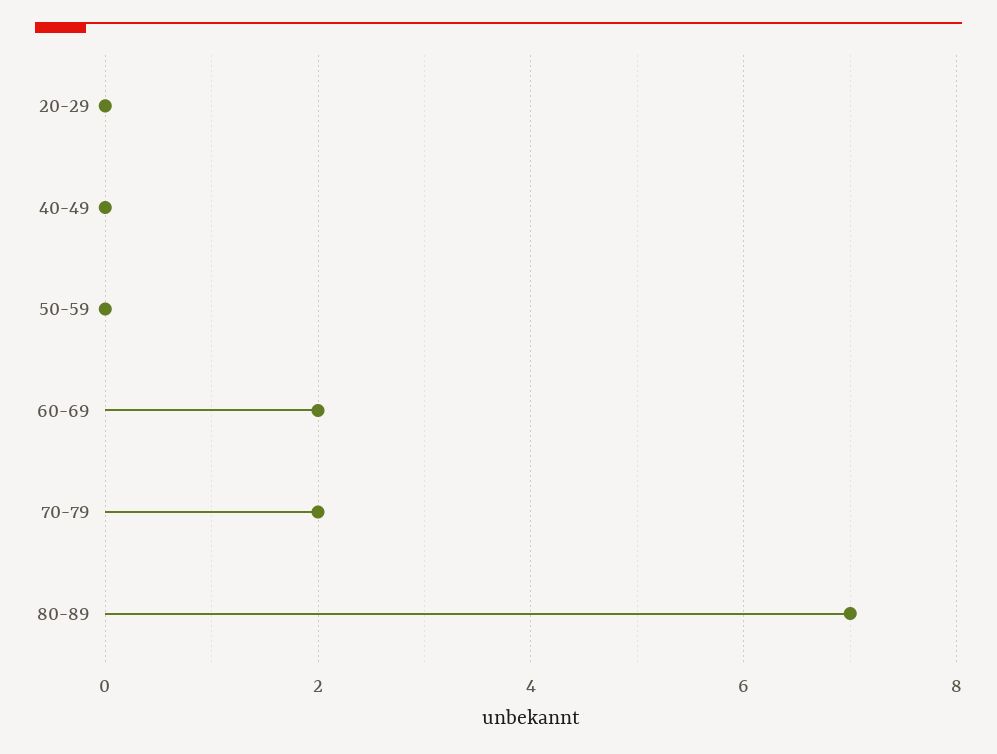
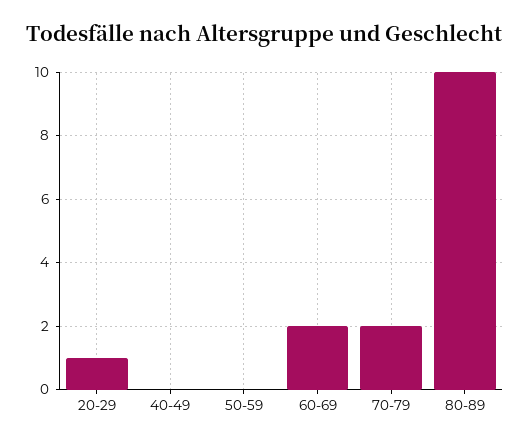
20-29: 0 -> 1
80-89: 7 -> 10

